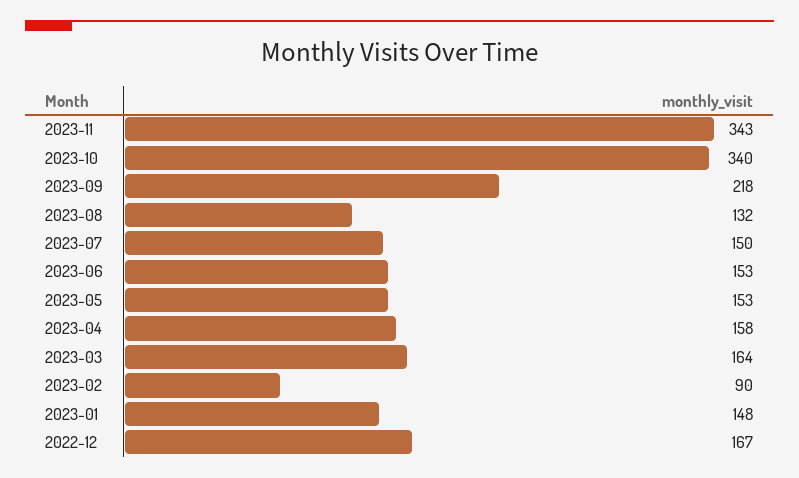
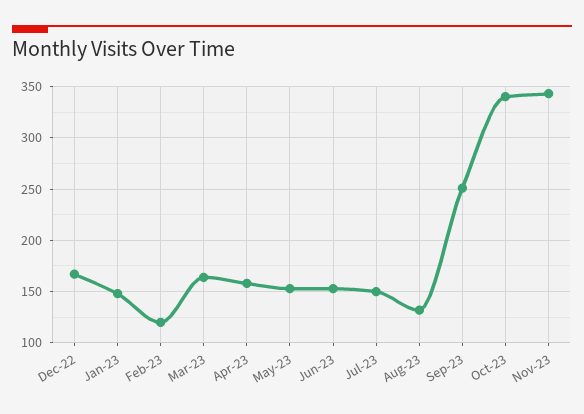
2023-09: 218 -> 250
2023-02: 90 -> 120

